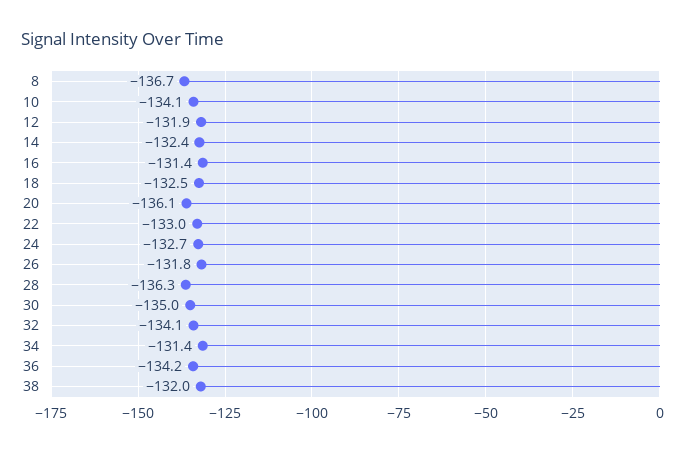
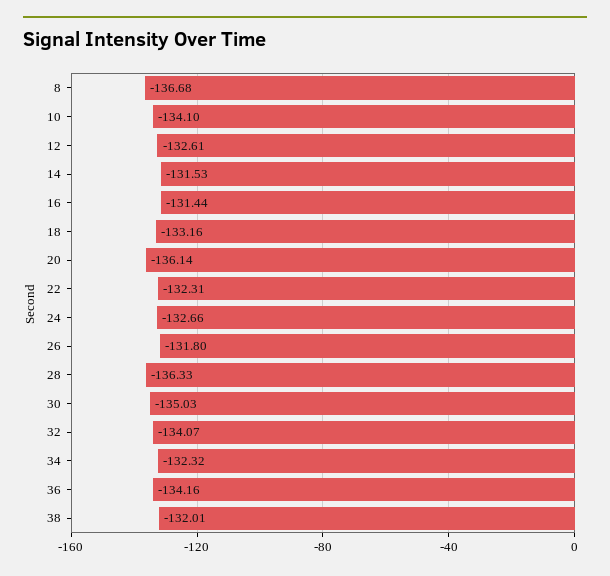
12: -131.9 -> -132.61
14: -132.4 -> -131.53
18: -132.5 -> -133.16
22: -133 -> -132.31
34: -131.4 -> -132.32

